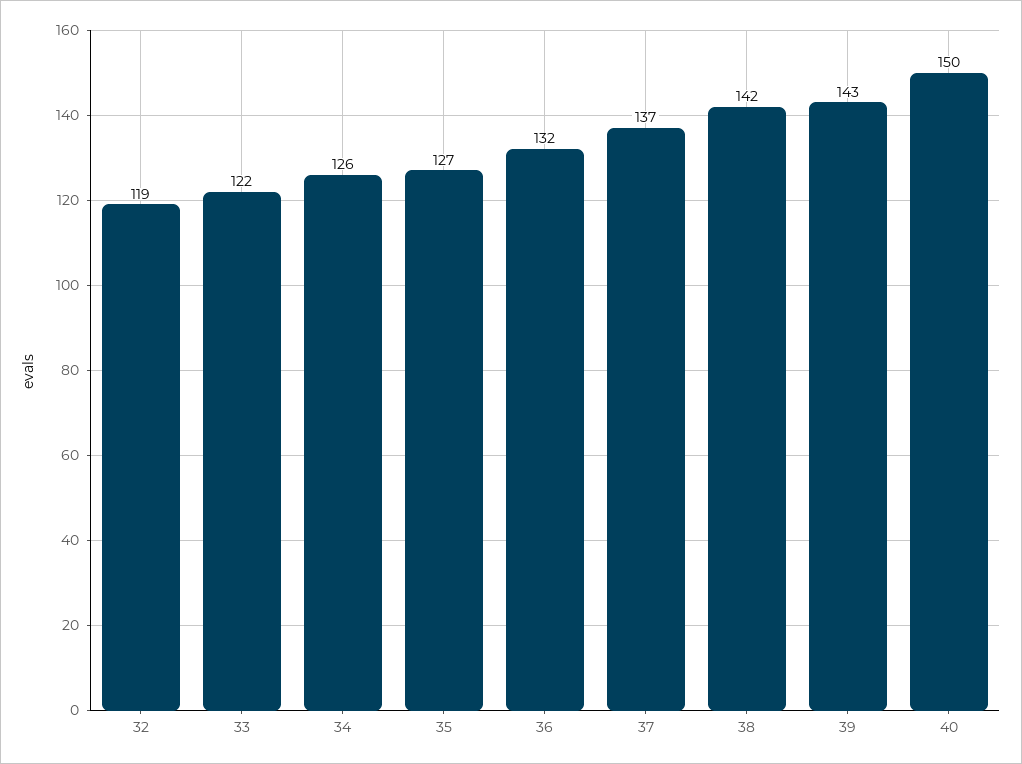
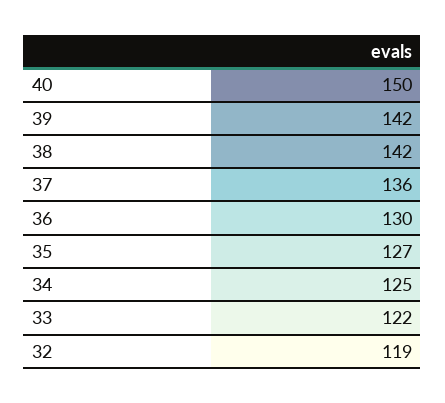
34: 126 -> 125
36: 132 -> 130
37: 137 -> 136
39: 143 -> 142

